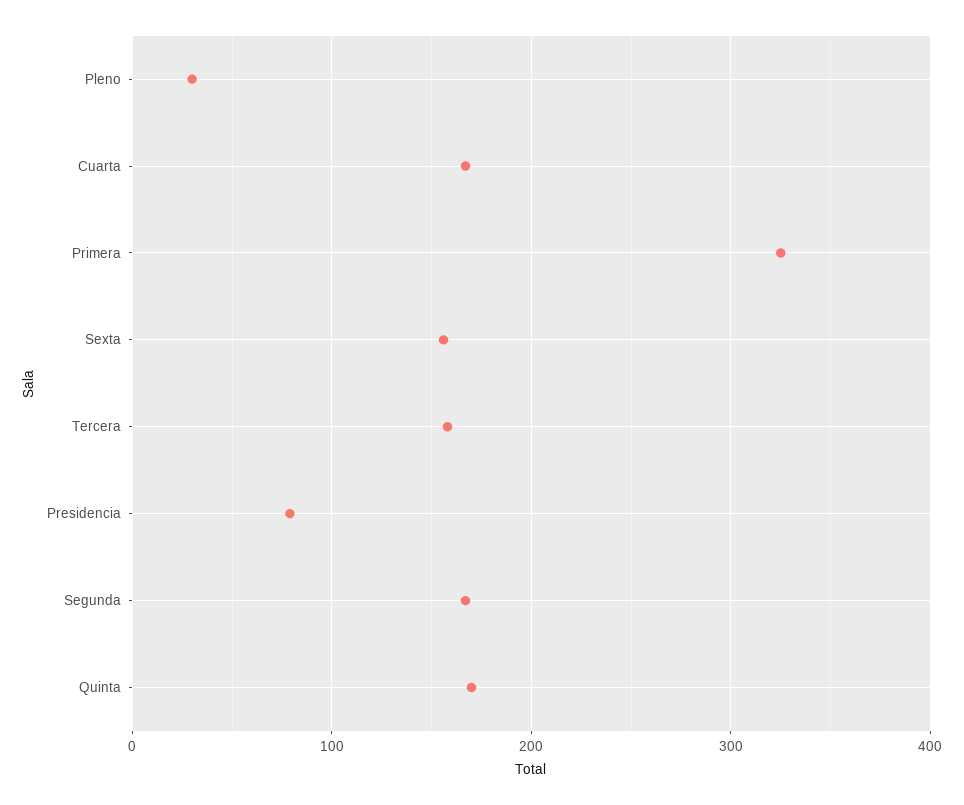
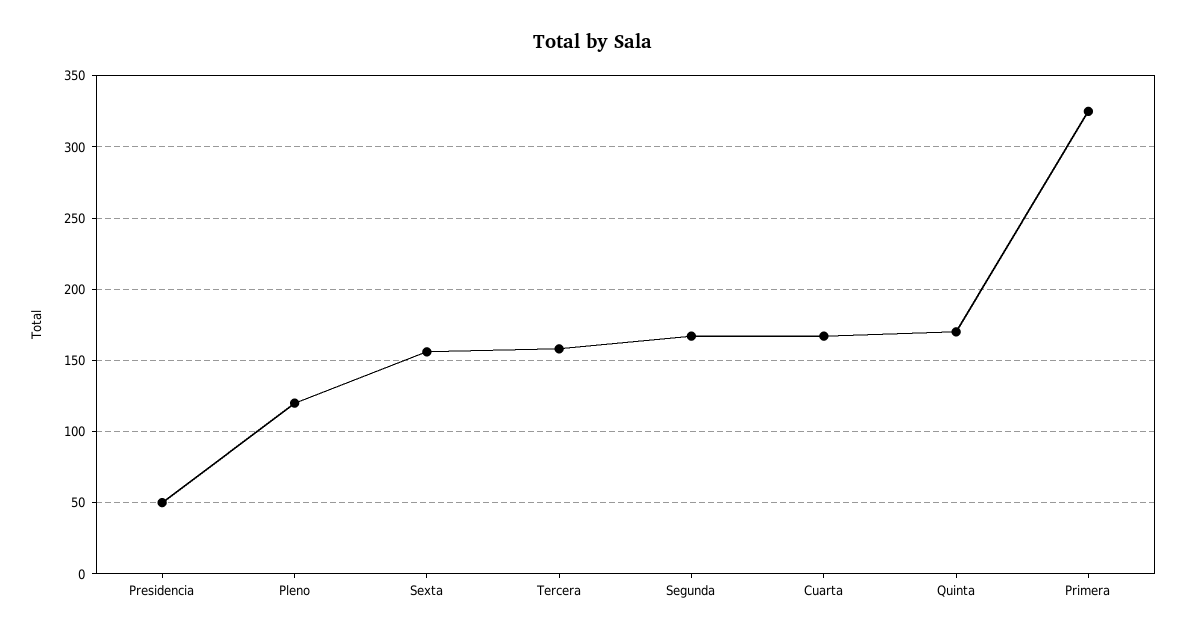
Pleno: 30 -> 120
Presidencia: 80 -> 50

